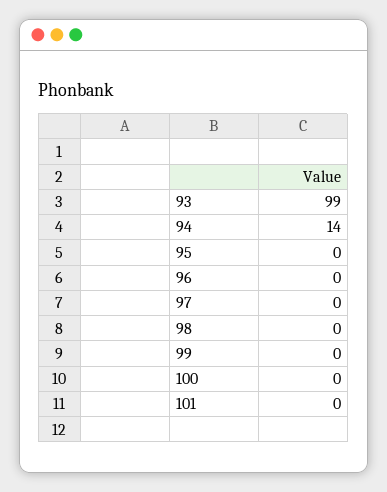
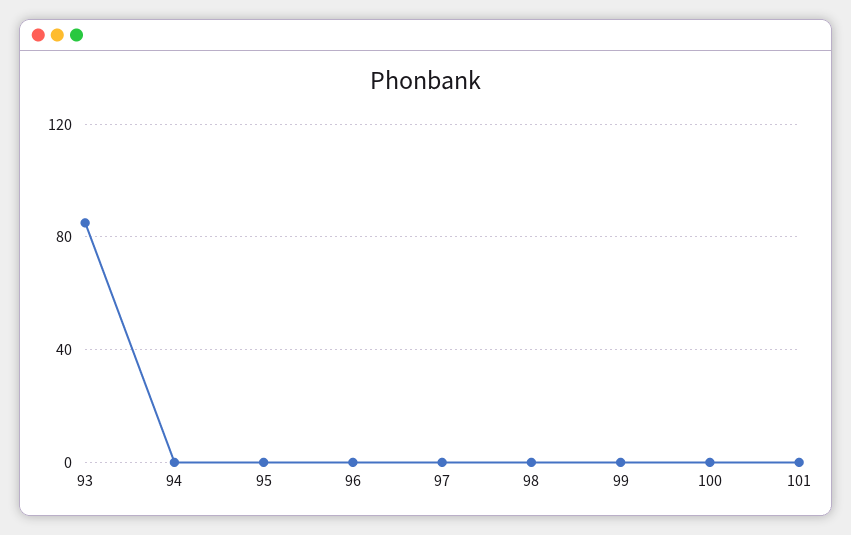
93: 99 -> 85
94: 14 -> 0

